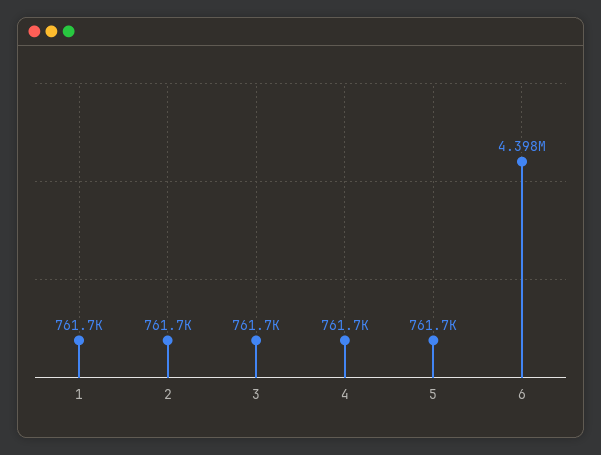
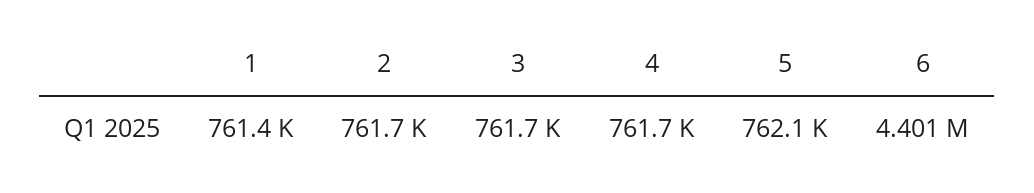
1: 761700 -> 761400
5: 761700 -> 762100
6: 4398000 -> 4401000

